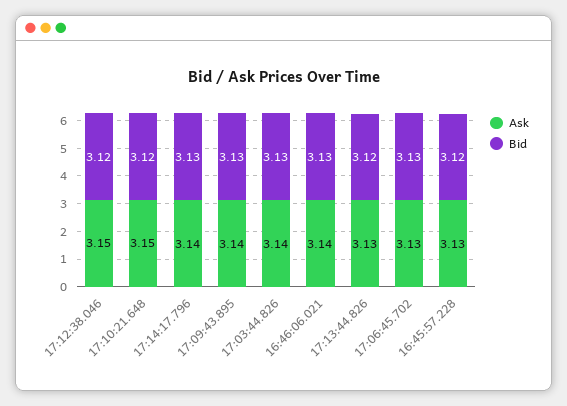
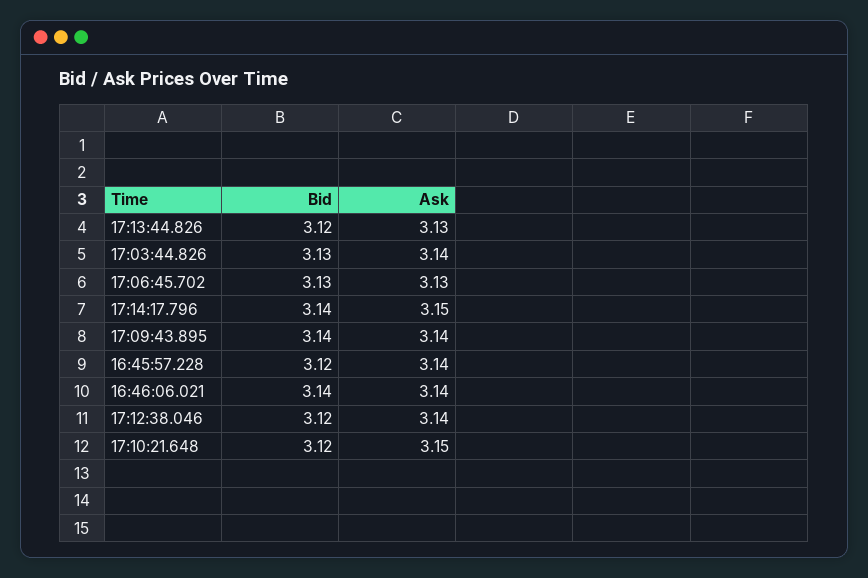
Ask, 17:12:38.046: 3.15 -> 3.14
Ask, 17:14:17.796: 3.14 -> 3.15
Bid, 17:14:17.796: 3.13 -> 3.14
Bid, 17:09:43.895: 3.13 -> 3.14
Bid, 16:46:06.021: 3.13 -> 3.14
Ask, 16:45:57.228: 3.13 -> 3.14

